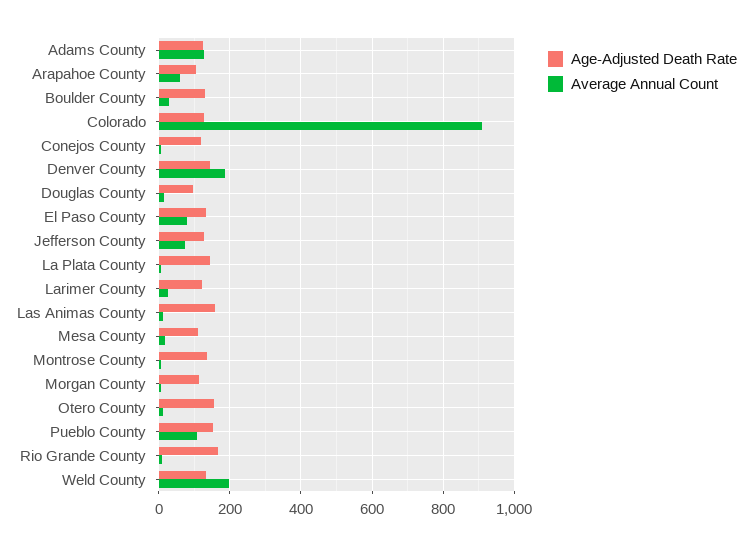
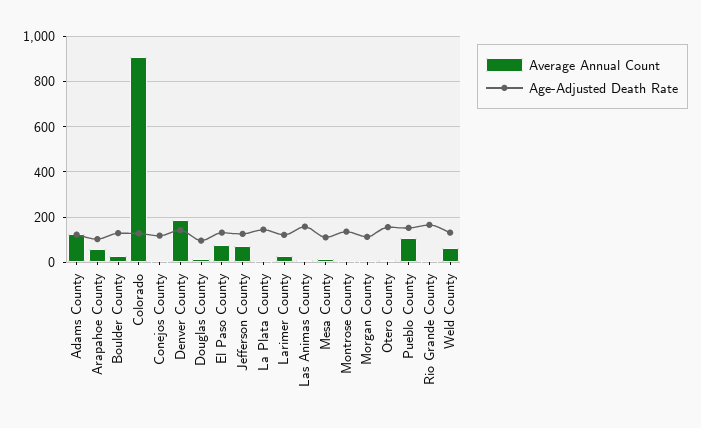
Average Annual Count, Weld County: 200 -> 50

